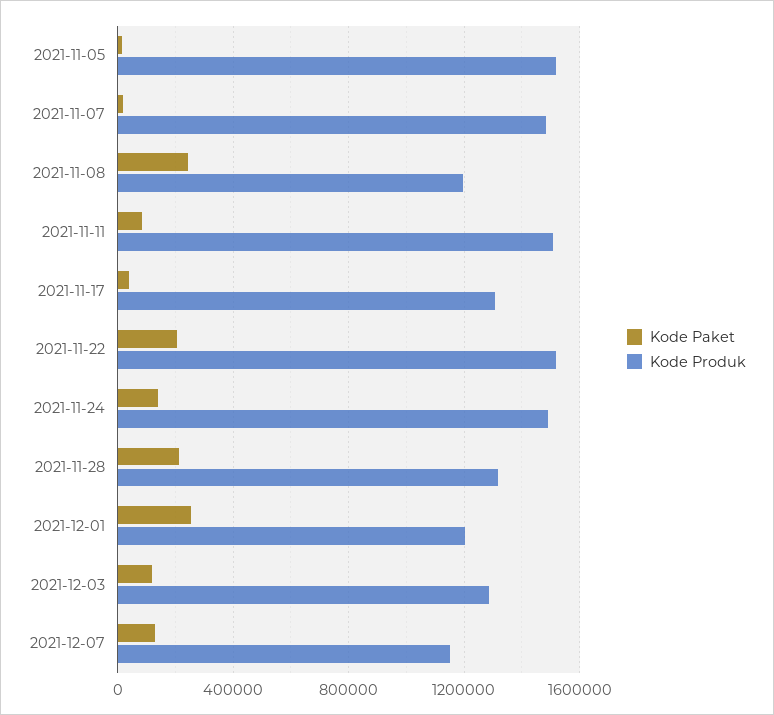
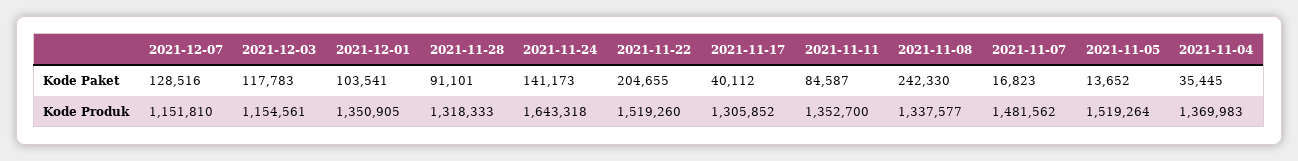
Kode Produk, 2021-11-08: 1200000 -> 1337577
Kode Produk, 2021-11-11: 1500000 -> 1352700
Kode Produk, 2021-11-24: 1500000 -> 1643318
Kode Paket, 2021-11-28: 200000 -> 91101
Kode Paket, 2021-12-01: 250000 -> 103541
Kode Produk, 2021-12-01: 1200000 -> 1350905
Kode Produk, 2021-12-03: 1300000 -> 1154561
Kode Paket, 2021-11-04: none -> 35445
Kode Produk, 2021-11-04: none -> 1369983

